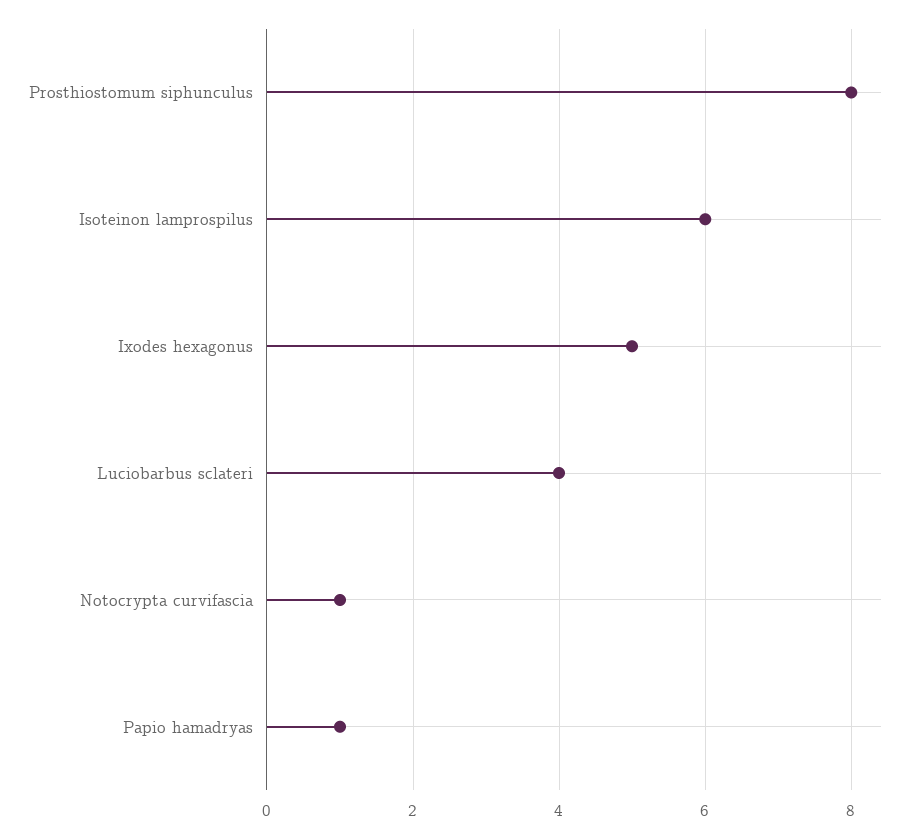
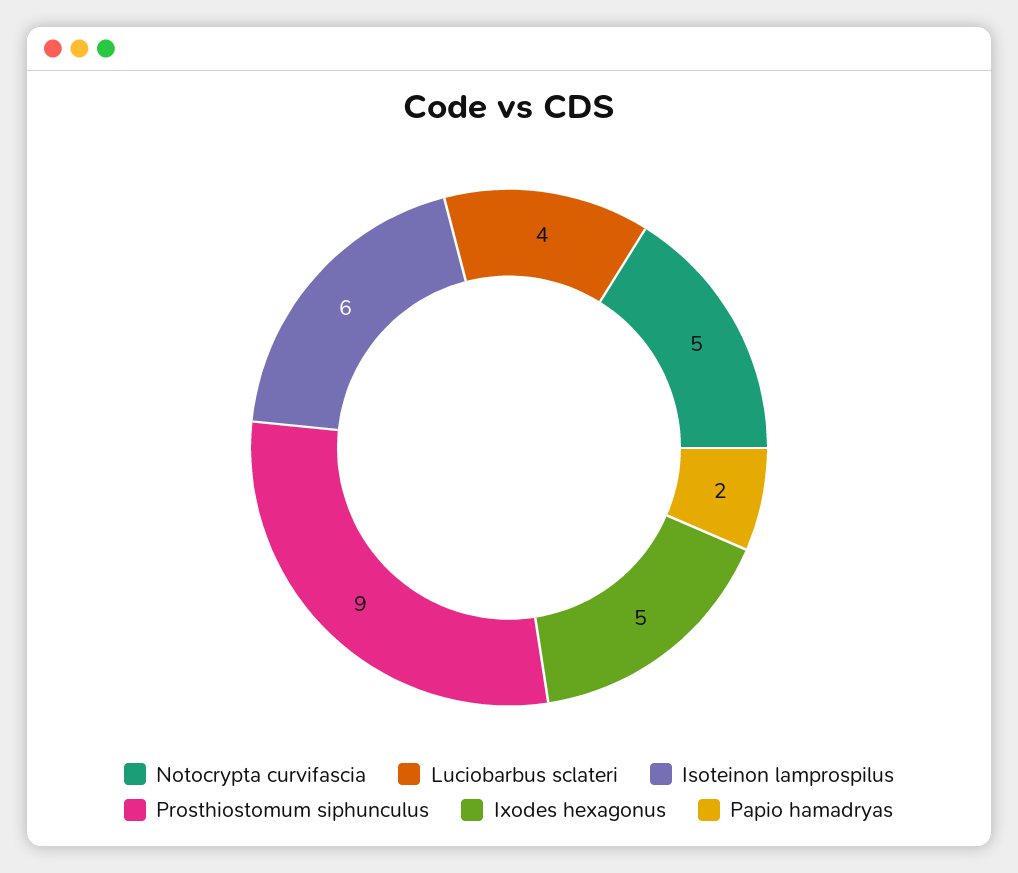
Prosthiostomum siphunculus: 8 -> 9
Notocrypta curvifascia: 1 -> 5
Papio hamadryas: 1 -> 2

